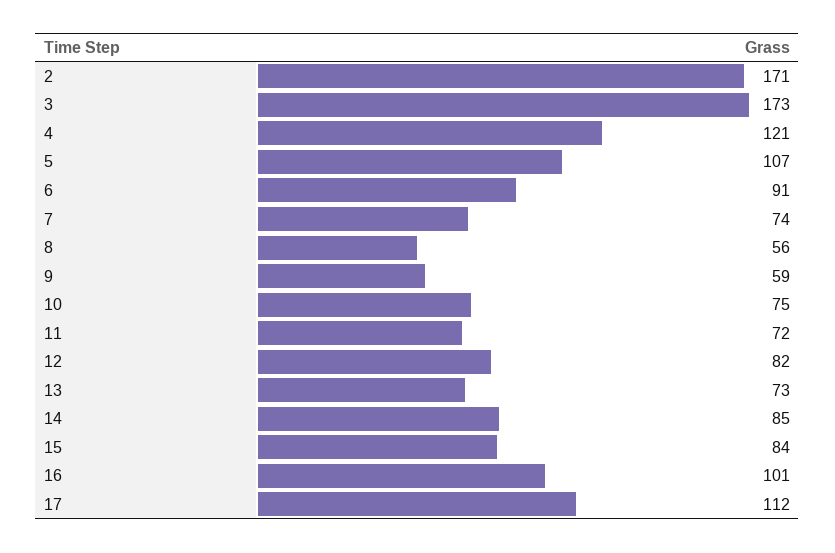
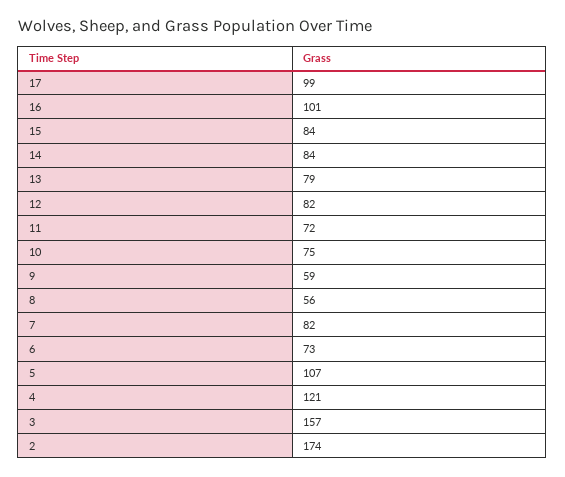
2: 171 -> 174
3: 173 -> 157
6: 91 -> 73
7: 74 -> 82
13: 73 -> 79
14: 85 -> 84
17: 112 -> 99

